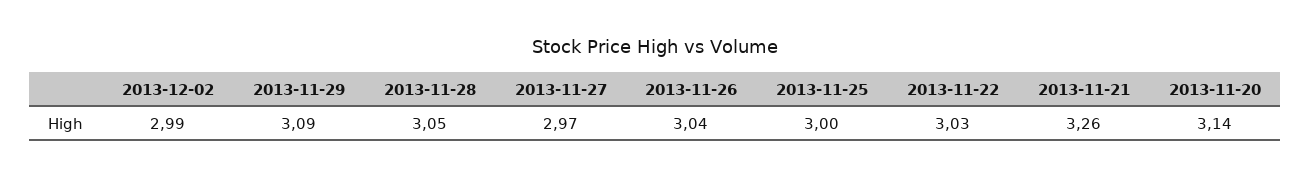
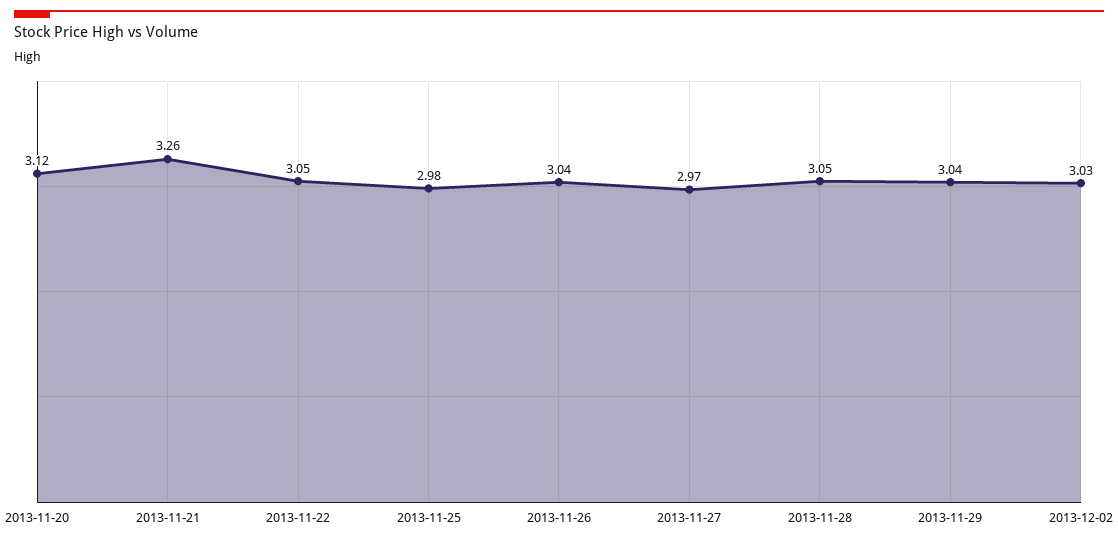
2013-12-02: 2.99 -> 3.03
2013-11-29: 3.09 -> 3.04
2013-11-25: 3 -> 2.98
2013-11-22: 3.03 -> 3.05
2013-11-20: 3.14 -> 3.12

